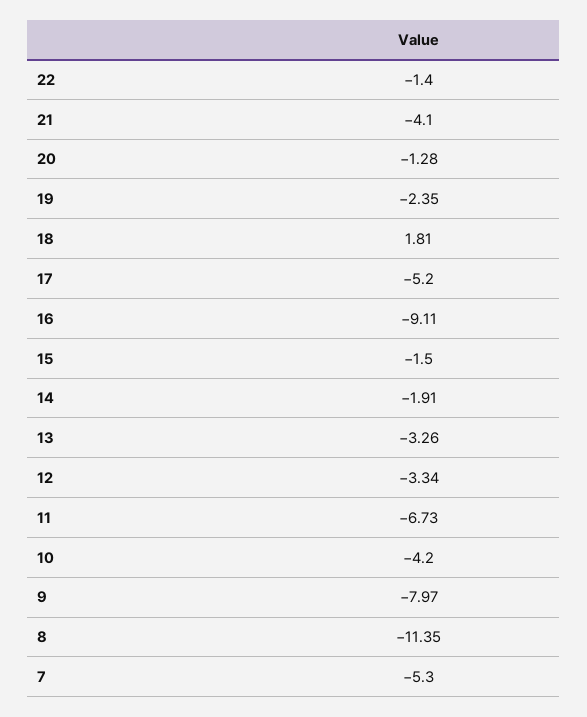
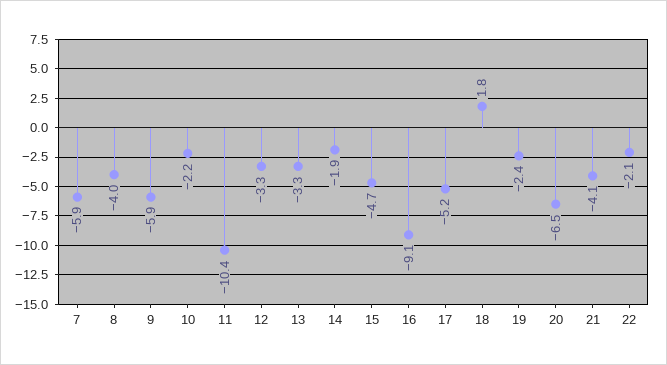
22: -1.4 -> -2.1
20: -1.28 -> -6.5
15: -1.5 -> -4.7
11: -6.73 -> -10.4
10: -4.2 -> -2.2
9: -7.97 -> -5.9
8: -11.35 -> -4
7: -5.3 -> -5.9

